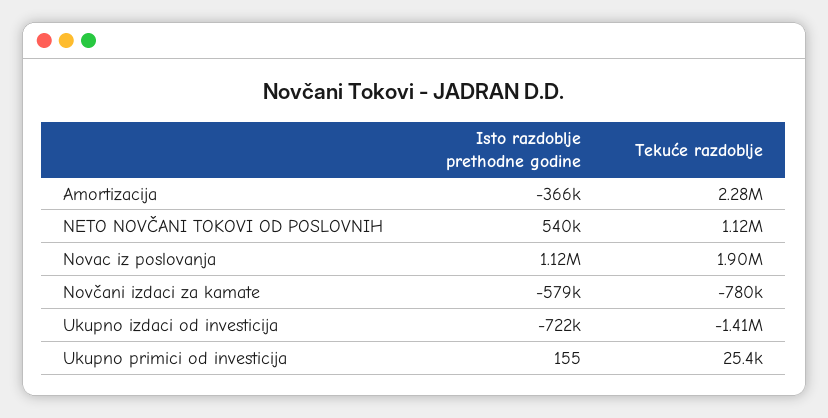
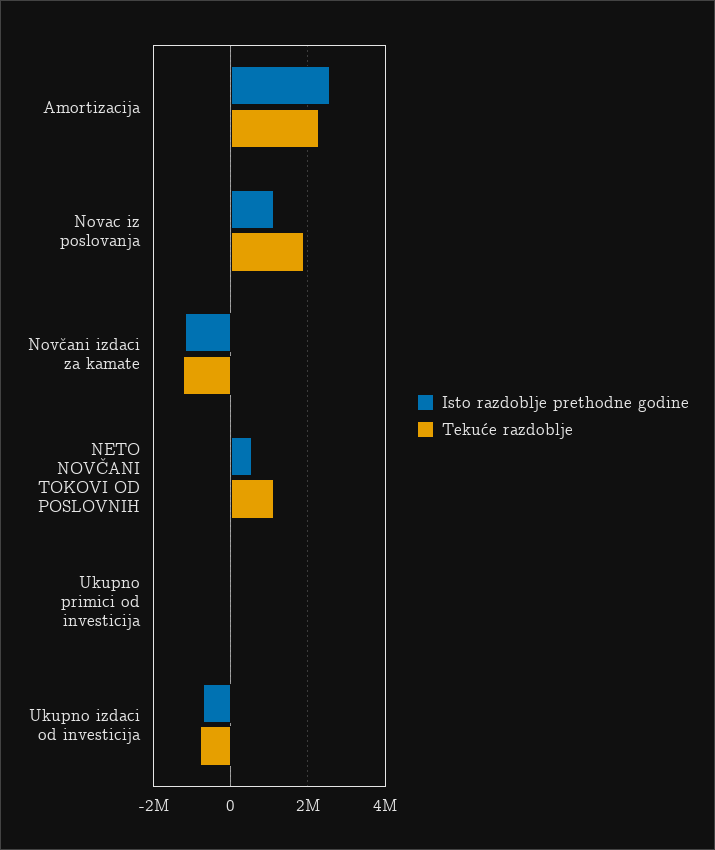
Isto razdoblje prethodne godine, Amortizacija: -366000 -> 2600000
Isto razdoblje prethodne godine, Novčani izdaci za kamate: -579000 -> -1200000
Tekuće razdoblje, Novčani izdaci za kamate: -780000 -> -1200000
Tekuće razdoblje, Ukupno izdaci od investicija: -1410000 -> -800000

